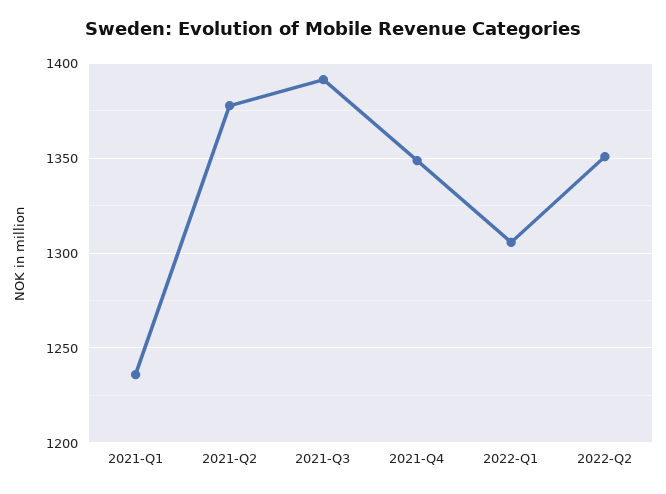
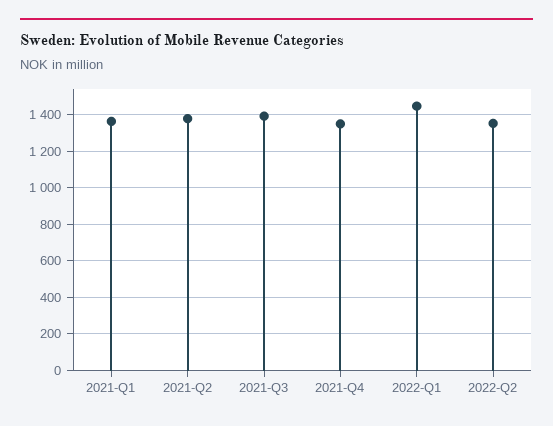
2021-Q1: 1235 -> 1350
2022-Q1: 1305 -> 1450

